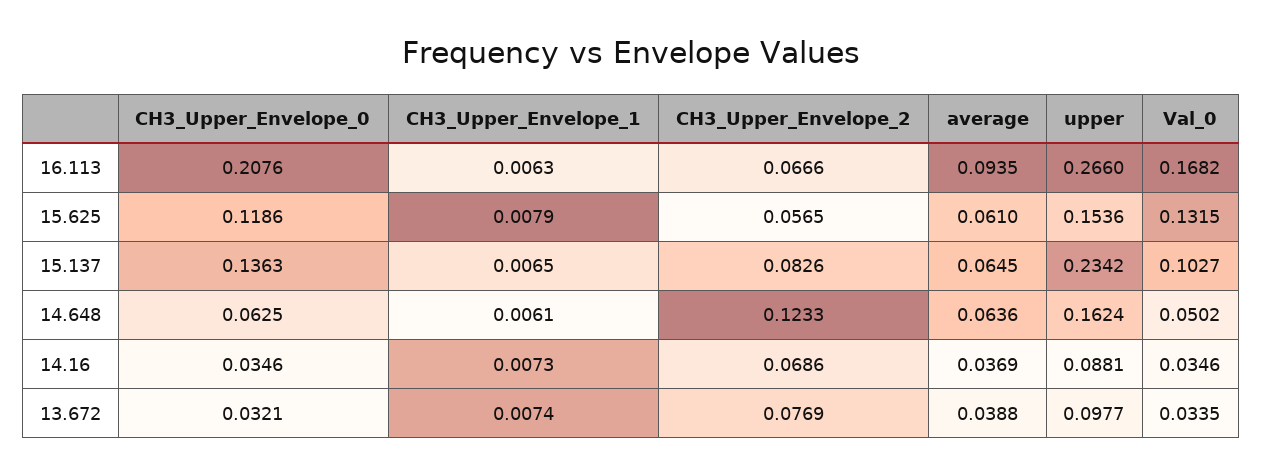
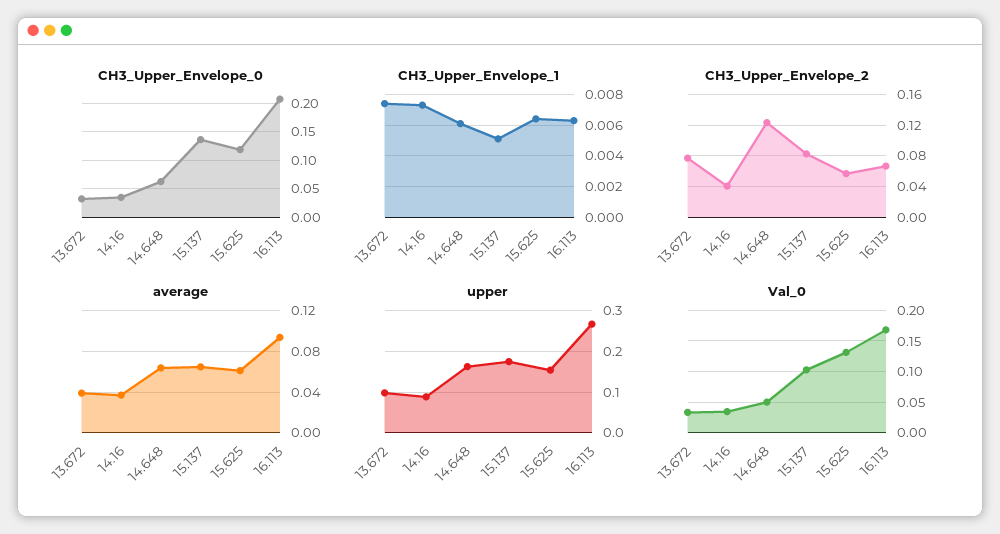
CH3_Upper_Envelope_1, 15.625: 0.0079 -> 0.0065
CH3_Upper_Envelope_1, 15.137: 0.0065 -> 0.005
upper, 15.137: 0.2342 -> 0.18
CH3_Upper_Envelope_2, 14.16: 0.0686 -> 0.04

